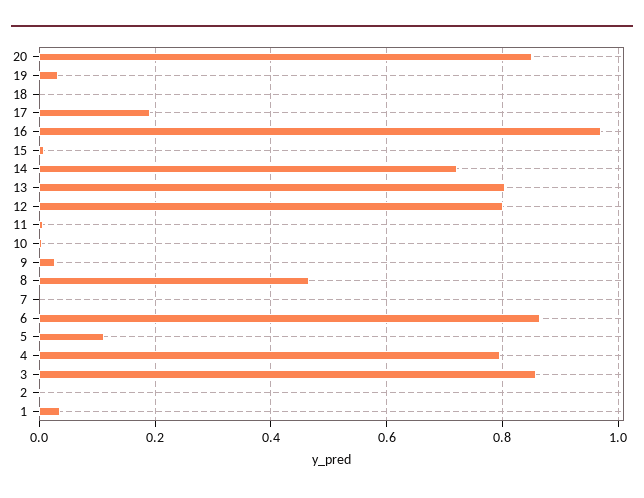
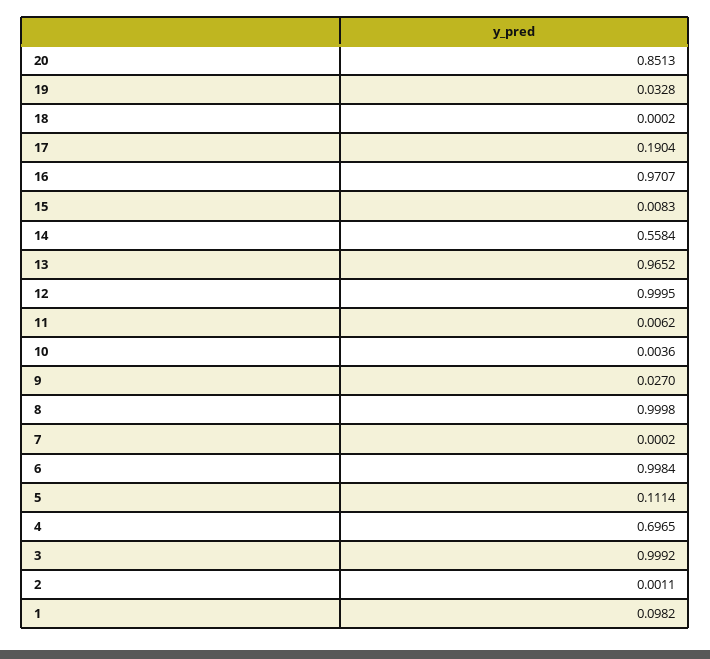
14: 0.72 -> 0.5584
13: 0.8 -> 0.9652
12: 0.8 -> 0.9995
8: 0.46 -> 0.9998
6: 0.86 -> 0.9984
4: 0.8 -> 0.6965
3: 0.86 -> 0.9992
1: 0.04 -> 0.0982

